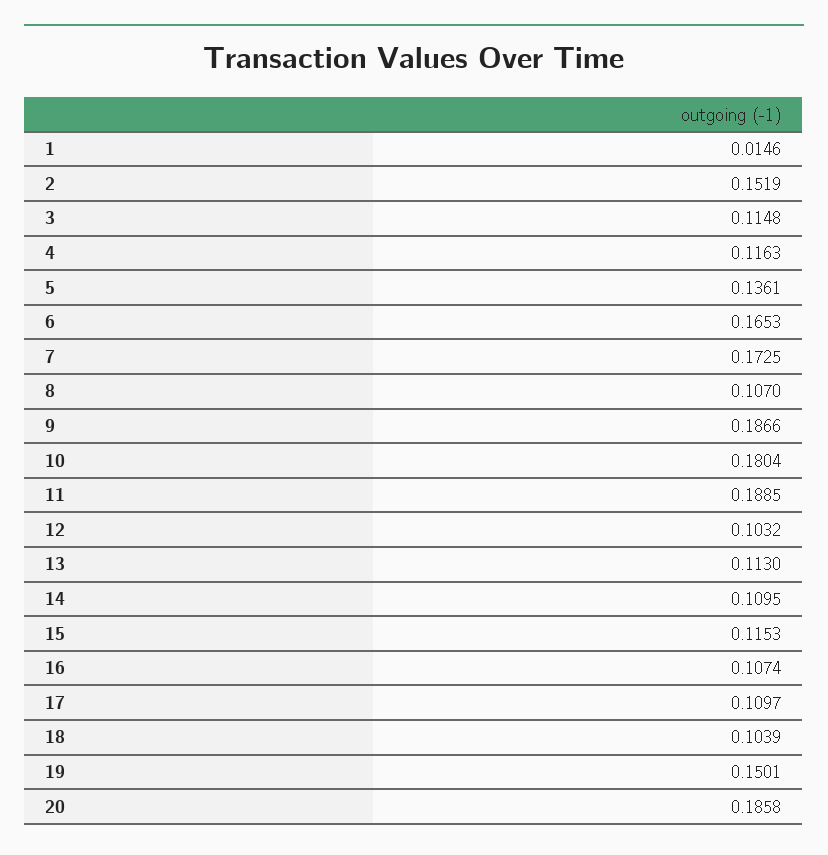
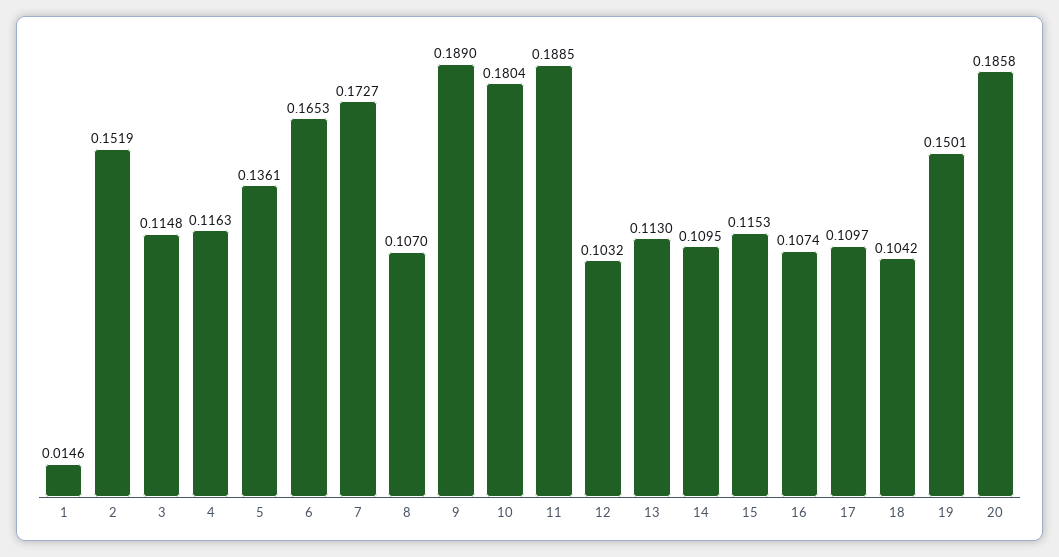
7: 0.1725 -> 0.1727
9: 0.1866 -> 0.189
18: 0.1039 -> 0.1042

